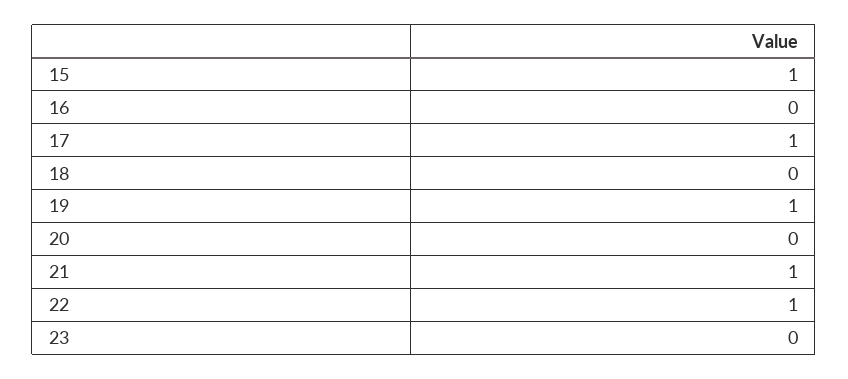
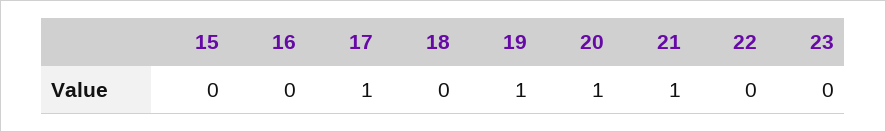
15: 1 -> 0
20: 0 -> 1
22: 1 -> 0

